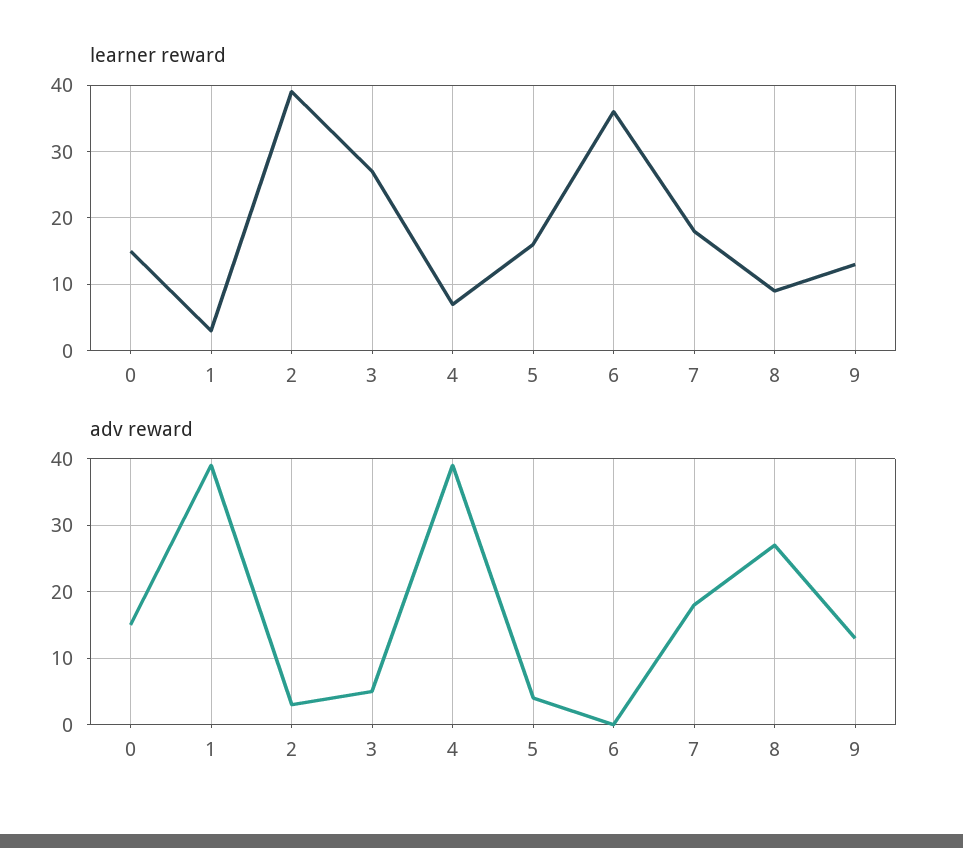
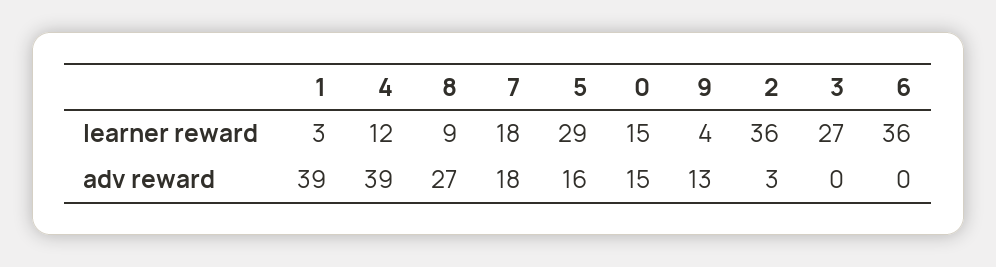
learner reward, 2: 39 -> 36
learner reward, 4: 7 -> 12
learner reward, 5: 16 -> 29
learner reward, 9: 13 -> 4
adv reward, 3: 5 -> 0
adv reward, 5: 4 -> 16

